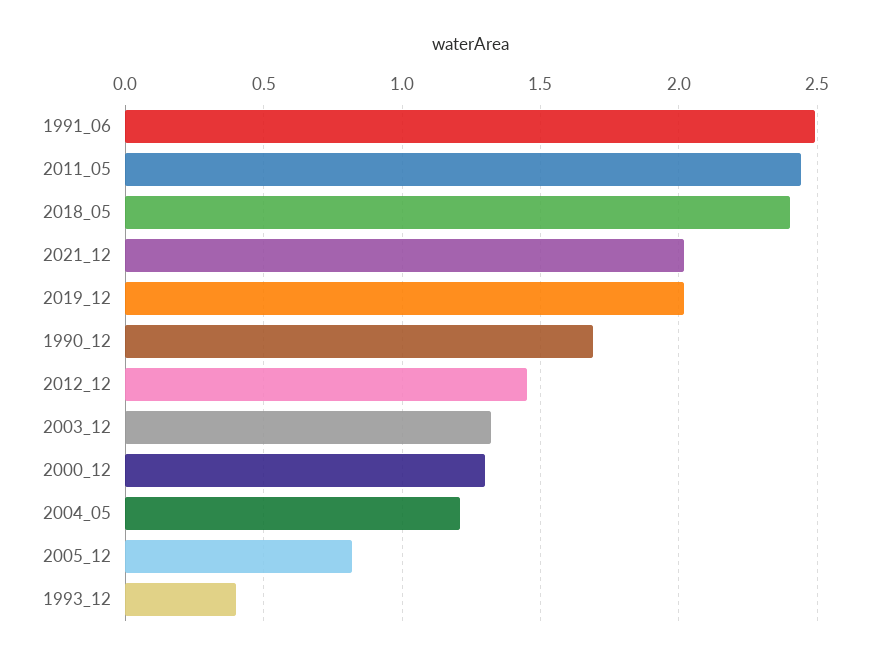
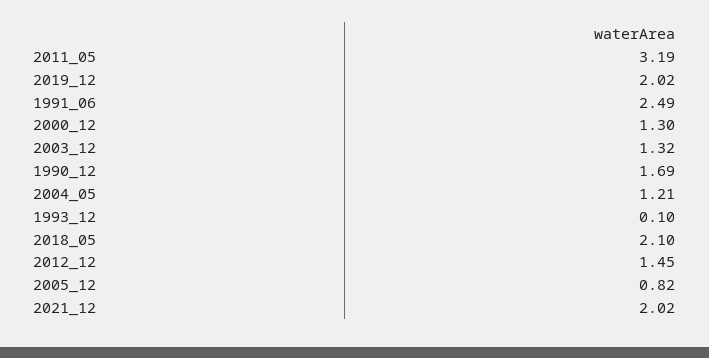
2011_05: 2.45 -> 3.19
2018_05: 2.4 -> 2.1
1993_12: 0.4 -> 0.1

